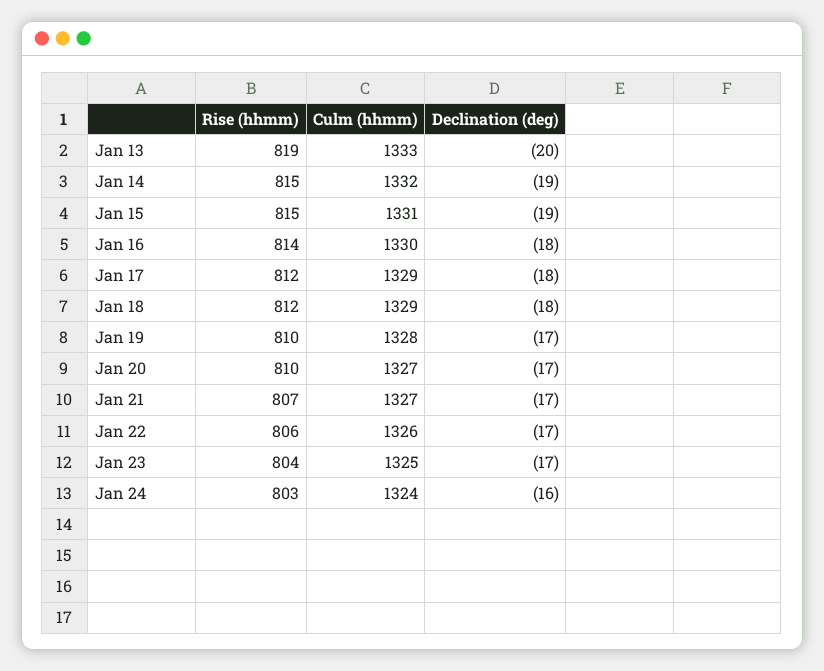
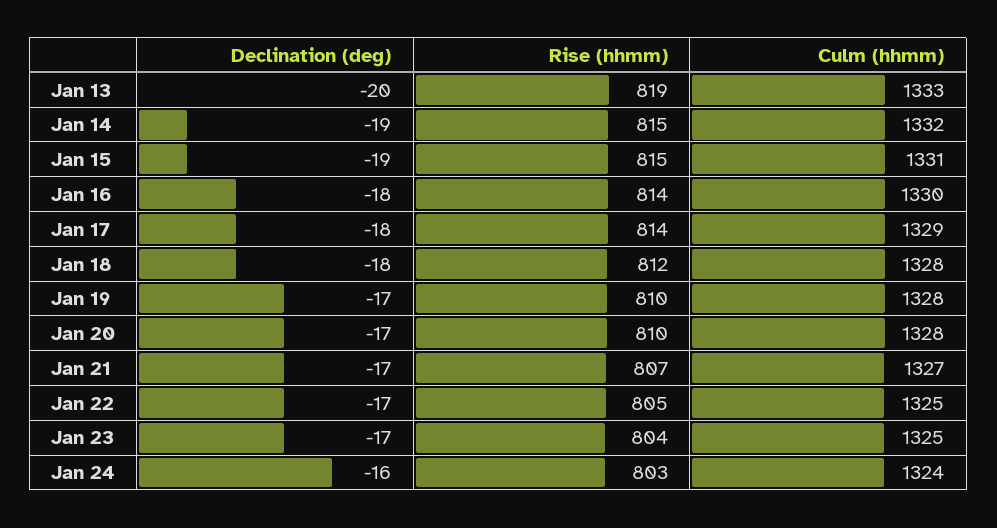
Rise (hhmm), Jan 17: 812 -> 814
Culm (hhmm), Jan 18: 1329 -> 1328
Culm (hhmm), Jan 20: 1327 -> 1328
Rise (hhmm), Jan 22: 806 -> 805
Culm (hhmm), Jan 22: 1326 -> 1325

